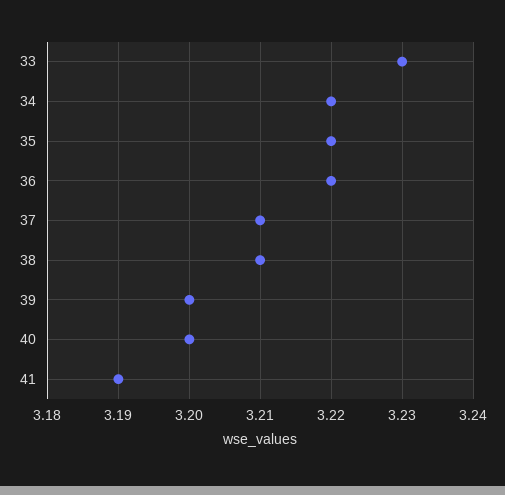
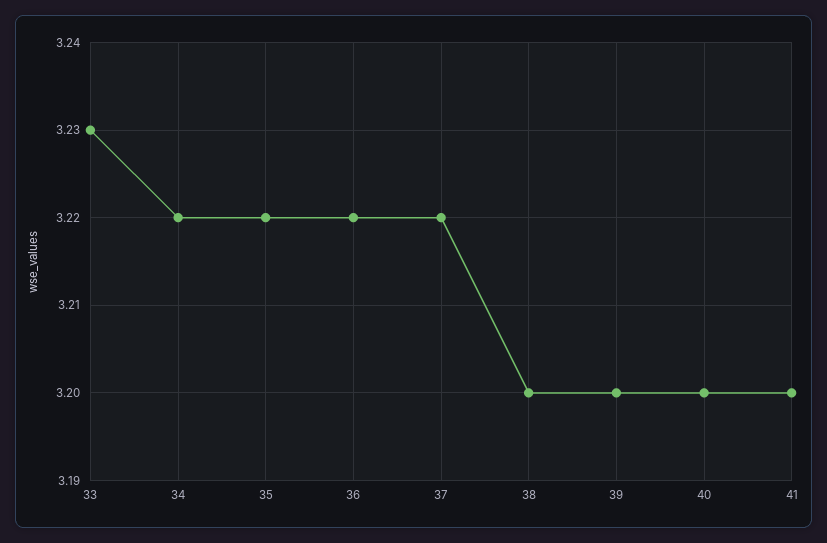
37: 3.21 -> 3.22
38: 3.21 -> 3.2
41: 3.19 -> 3.2

